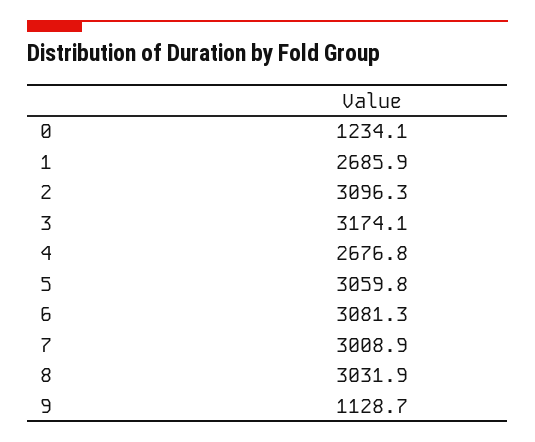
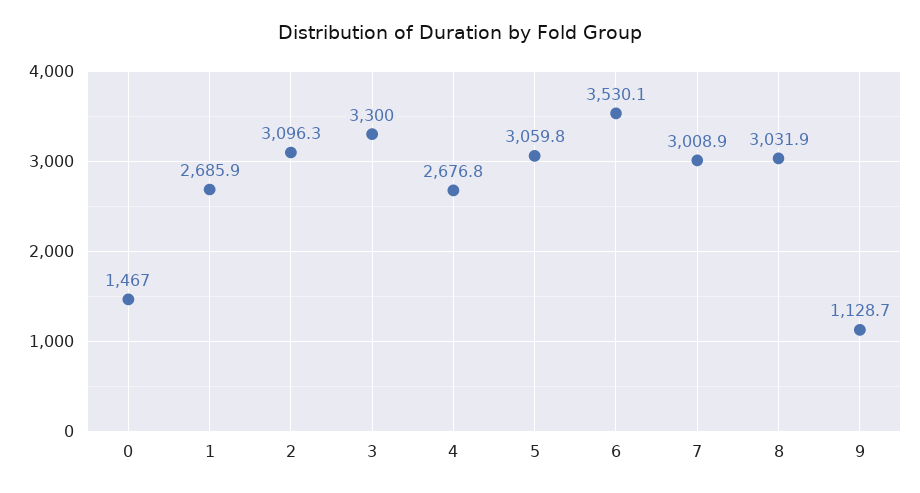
0: 1234.1 -> 1467
3: 3174.1 -> 3300
6: 3081.3 -> 3530.1

